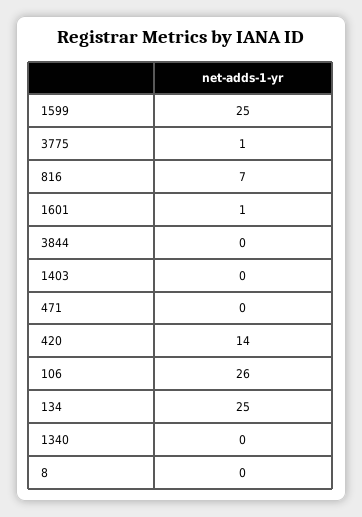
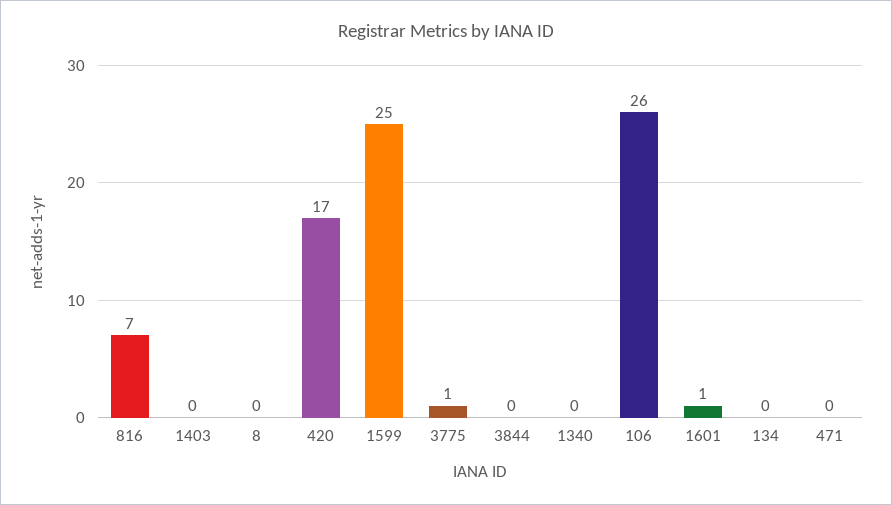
420: 14 -> 17
134: 25 -> 0

